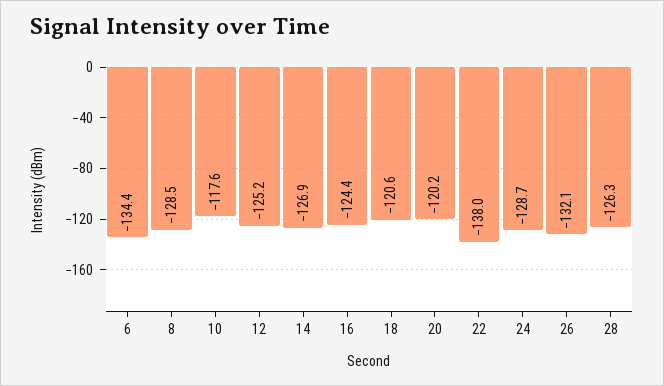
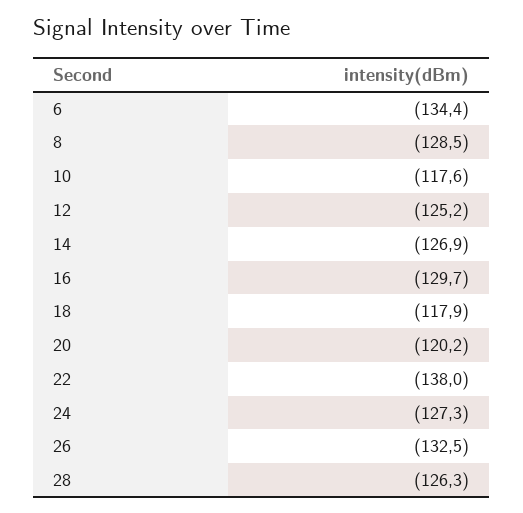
16: -124.4 -> -129.7
18: -120.6 -> -117.9
24: -128.7 -> -127.3
26: -132.1 -> -132.5

